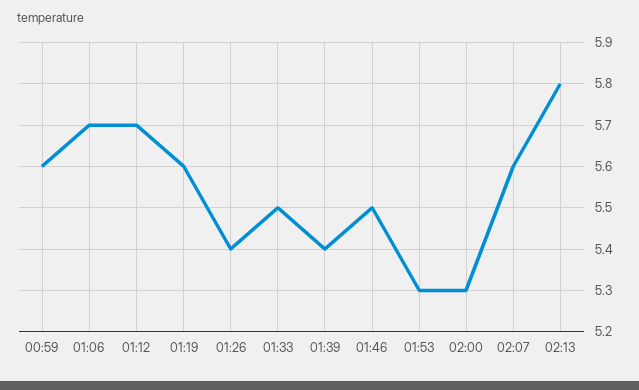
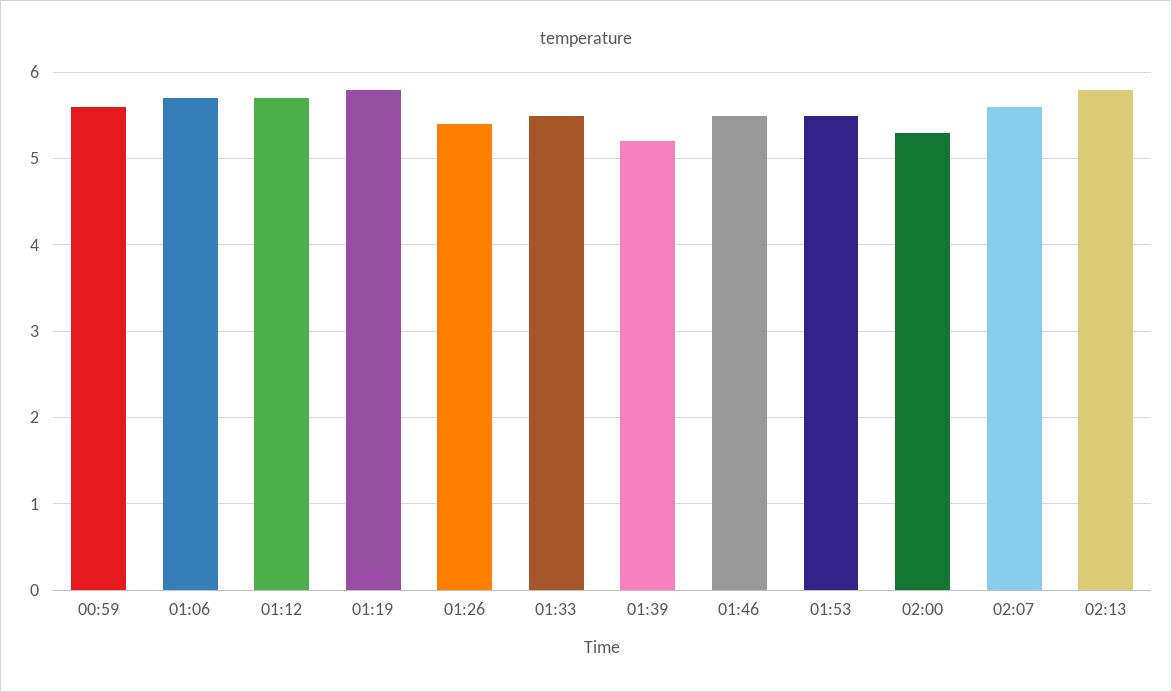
01:19: 5.6 -> 5.8
01:39: 5.4 -> 5.2
01:53: 5.3 -> 5.5

